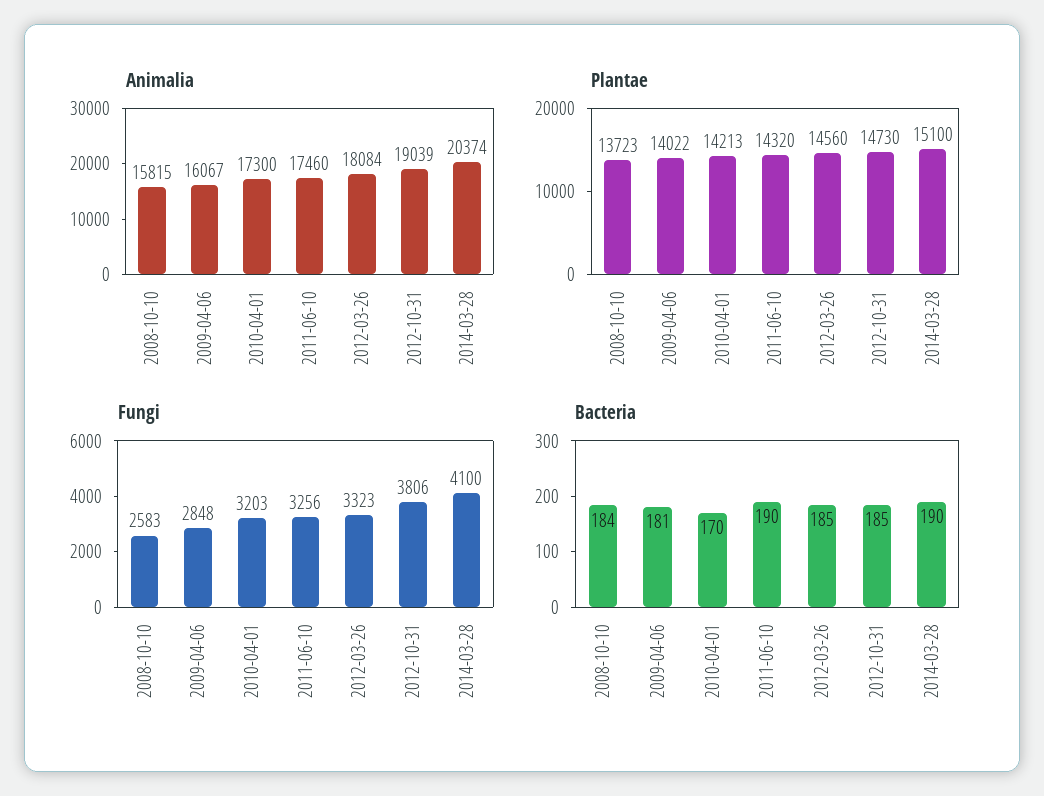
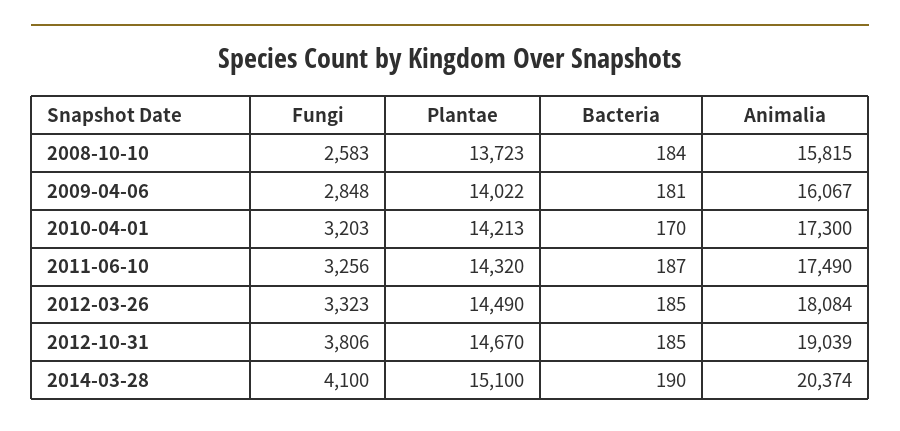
Animalia, 2011-06-10: 17460 -> 17490
Plantae, 2012-03-26: 14560 -> 14490
Plantae, 2012-10-31: 14730 -> 14670
Bacteria, 2011-06-10: 190 -> 187

